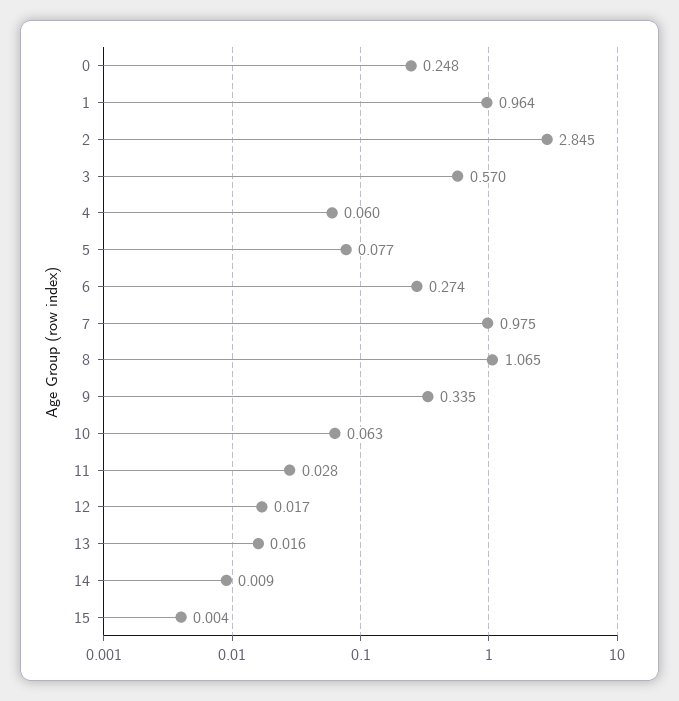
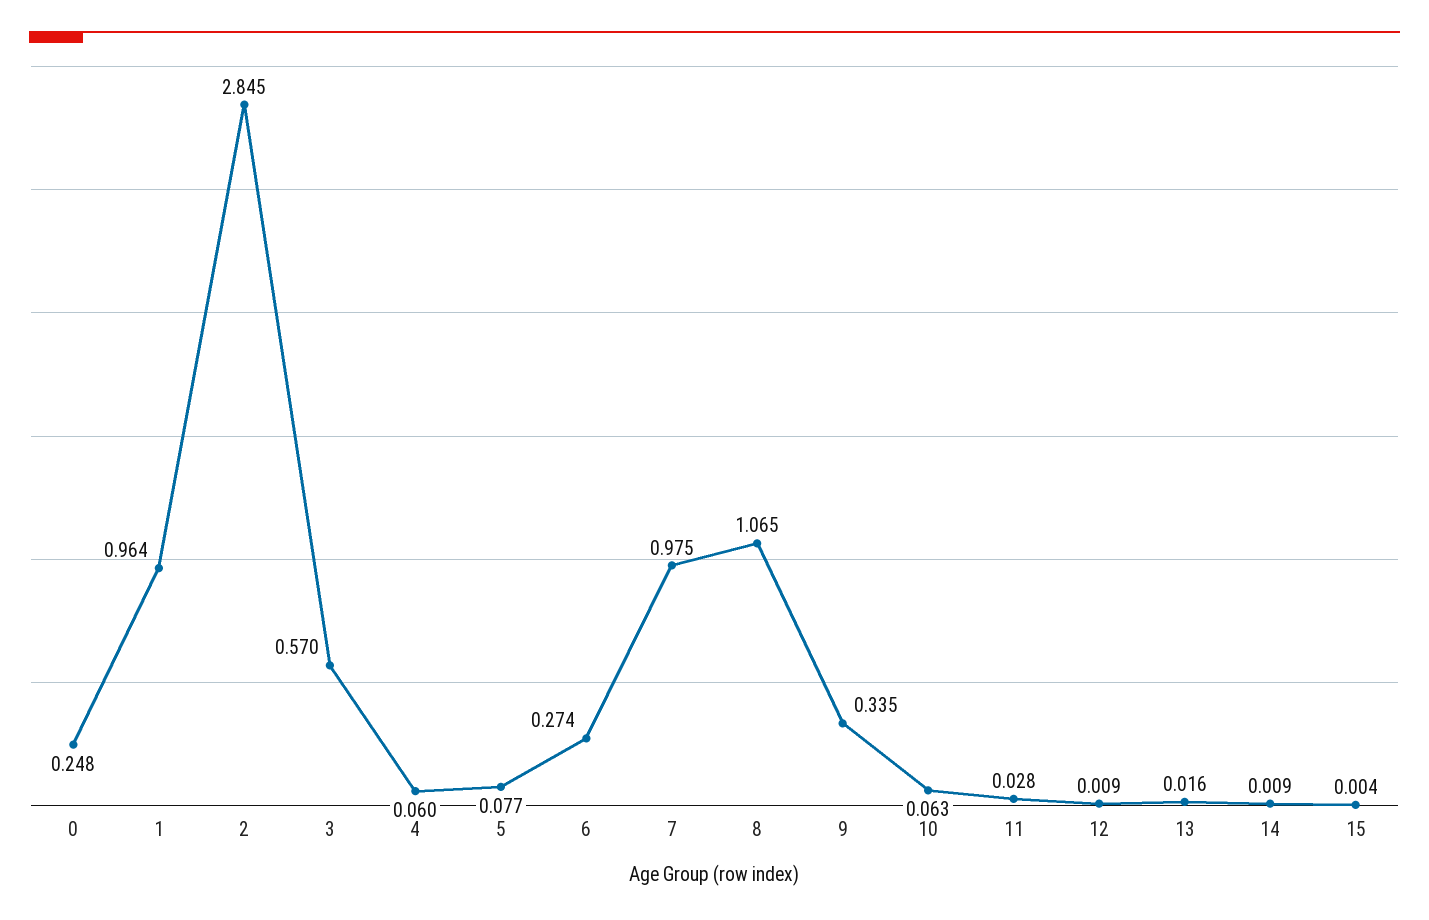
12: 0.017 -> 0.009

